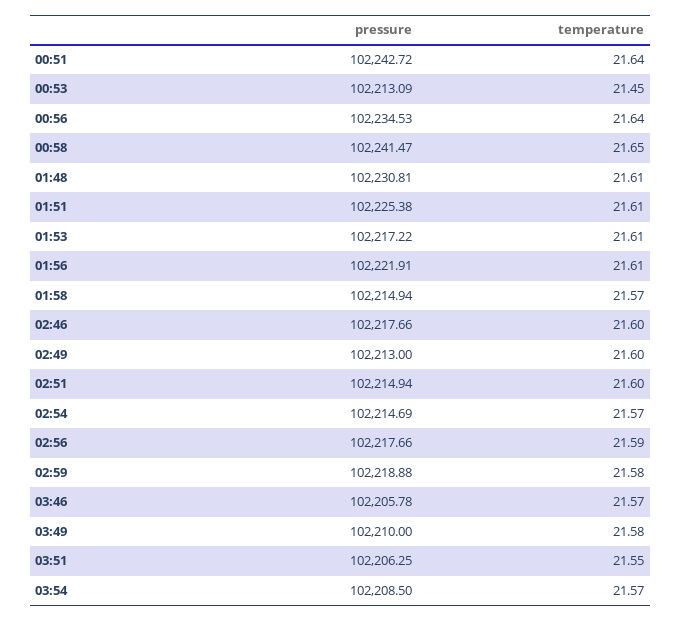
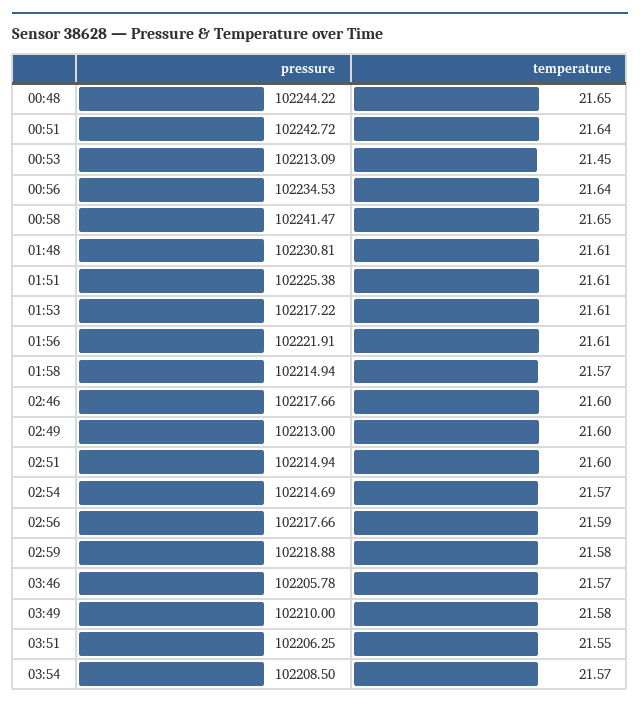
pressure, 00:48: none -> 102244.22
temperature, 00:48: none -> 21.65

